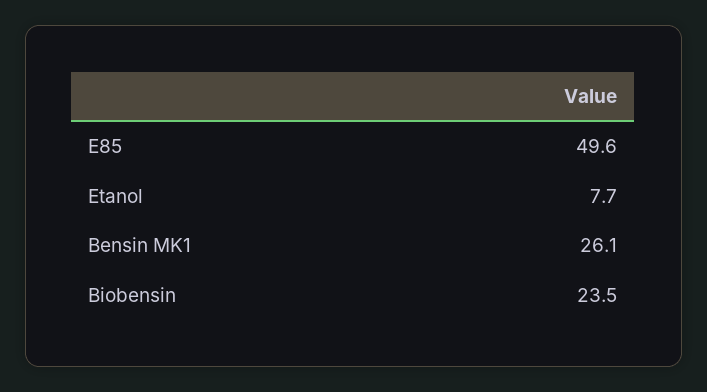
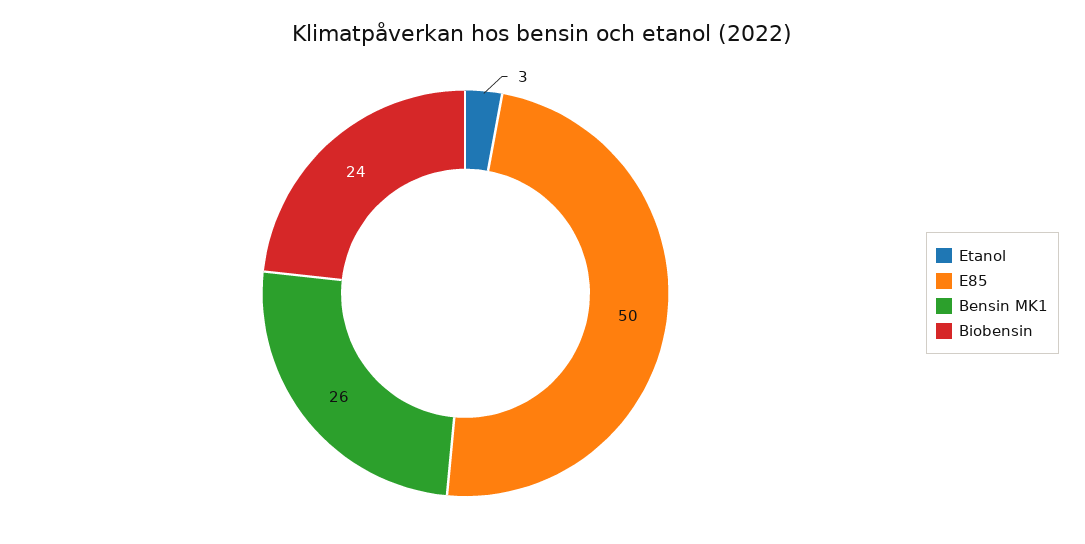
Etanol: 7.7 -> 3

